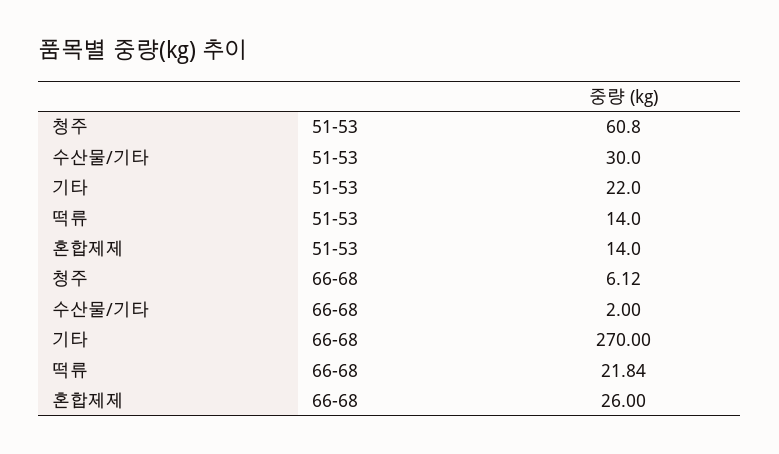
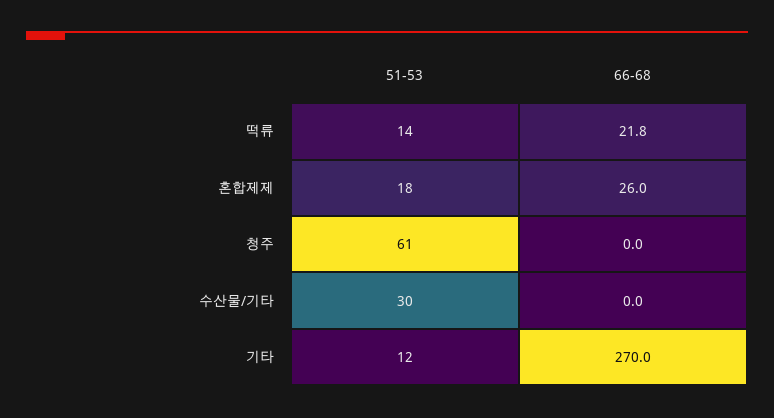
기타, 51-53: 22 -> 12
혼합제제, 51-53: 14 -> 18
청주, 66-68: 6.12 -> 0
수산물/기타, 66-68: 2 -> 0

